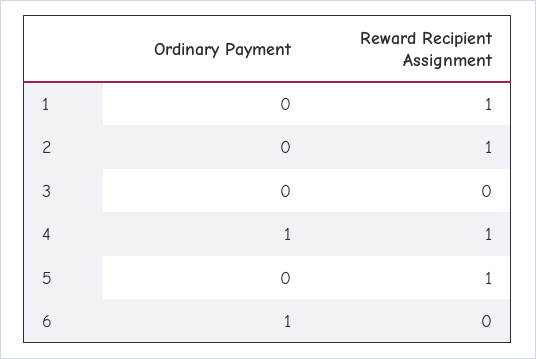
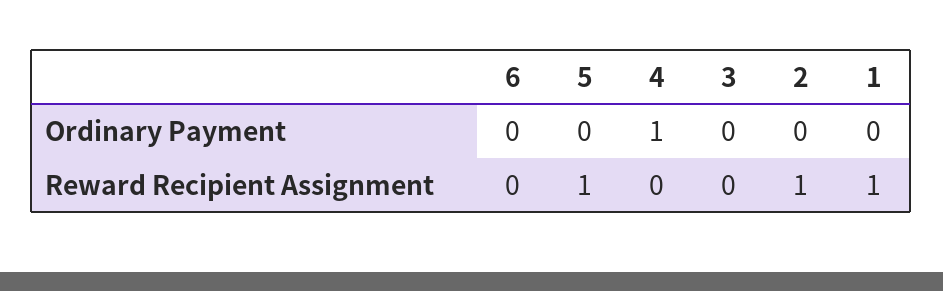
Reward Recipient Assignment, 4: 1 -> 0
Ordinary Payment, 6: 1 -> 0

